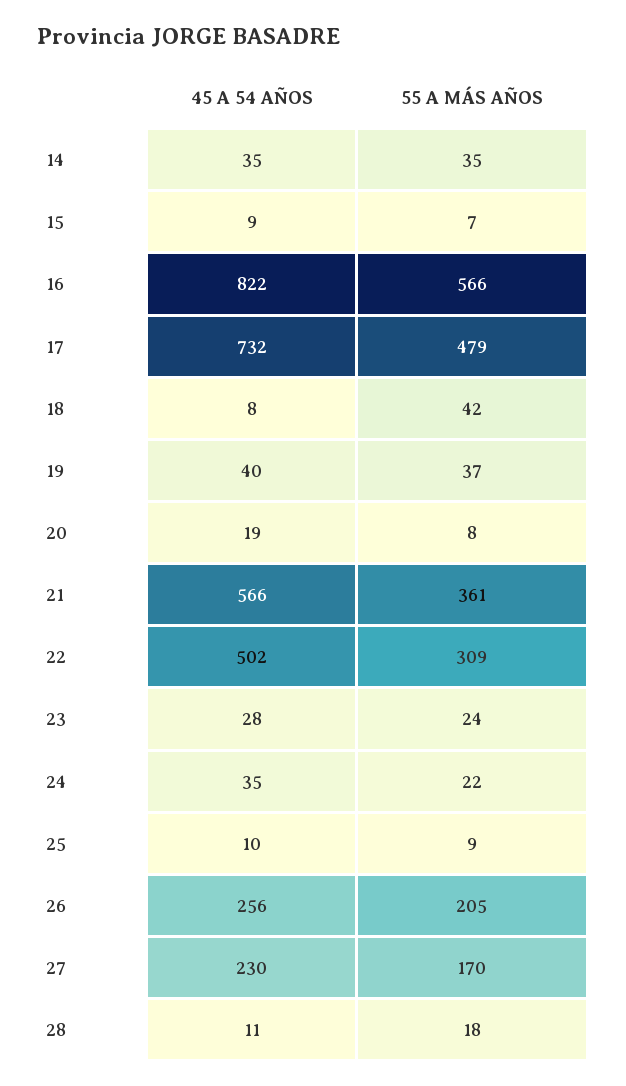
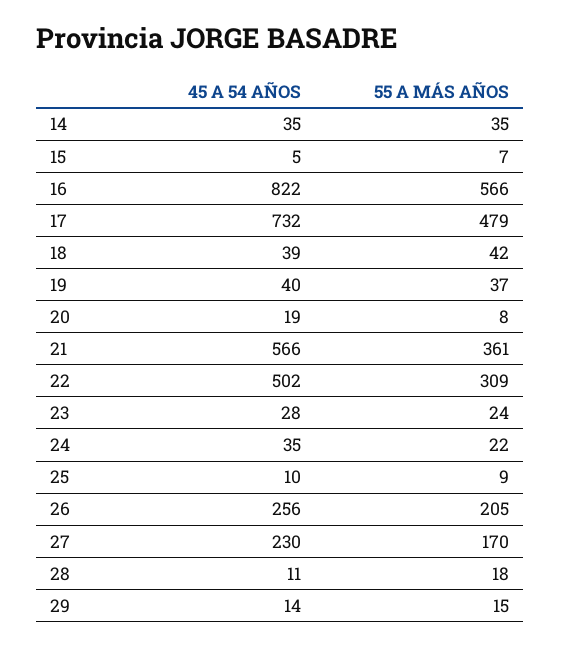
45 A 54 AÑOS, 15: 9 -> 5
45 A 54 AÑOS, 18: 8 -> 39
45 A 54 AÑOS, 29: none -> 14
55 A MÁS AÑOS, 29: none -> 15

